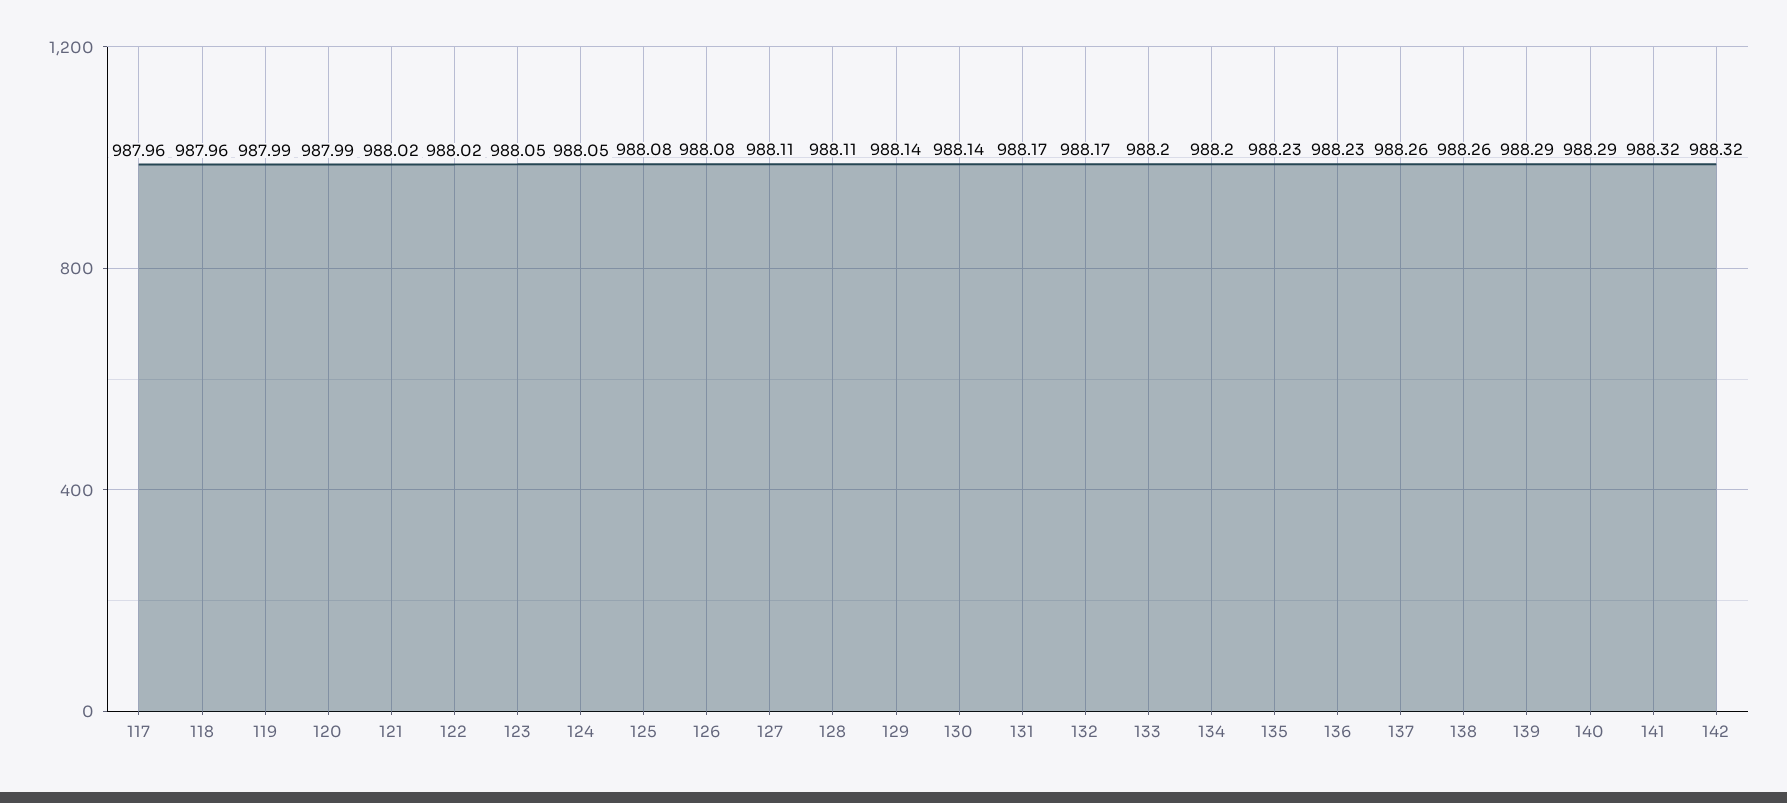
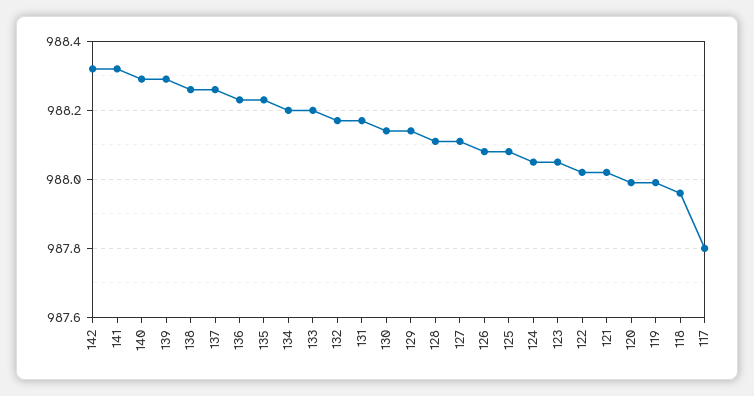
117: 987.96 -> 987.8

